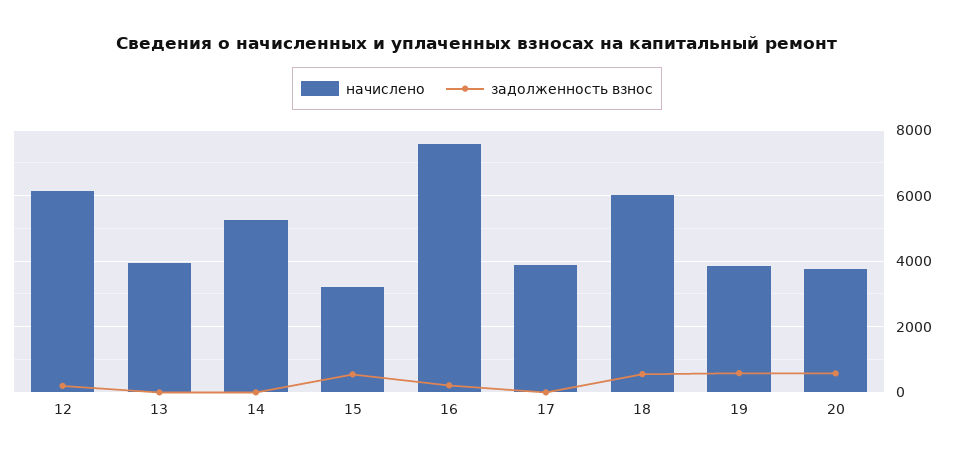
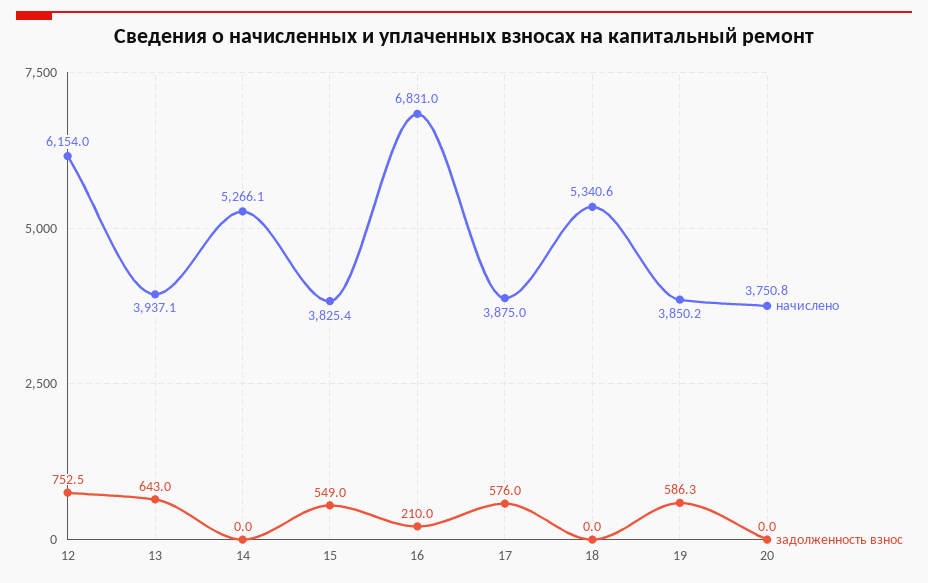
задолженность взнос, 12: 200 -> 752.5
задолженность взнос, 13: 0 -> 643
начислено, 15: 3200 -> 3825.4
начислено, 16: 7600 -> 6831
задолженность взнос, 17: 0 -> 576
начислено, 18: 6000 -> 5340.6
задолженность взнос, 18: 600 -> 0
задолженность взнос, 20: 600 -> 0

